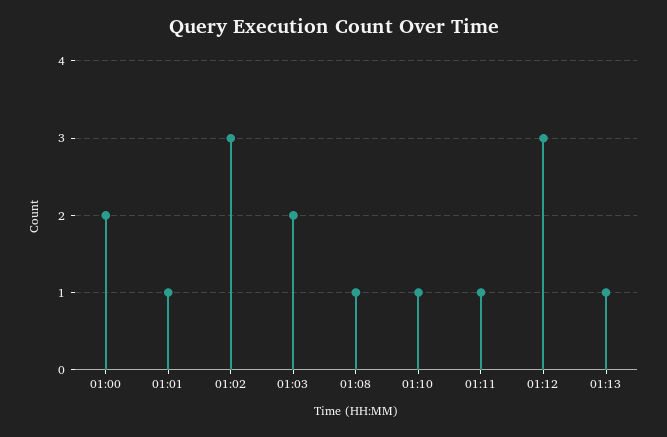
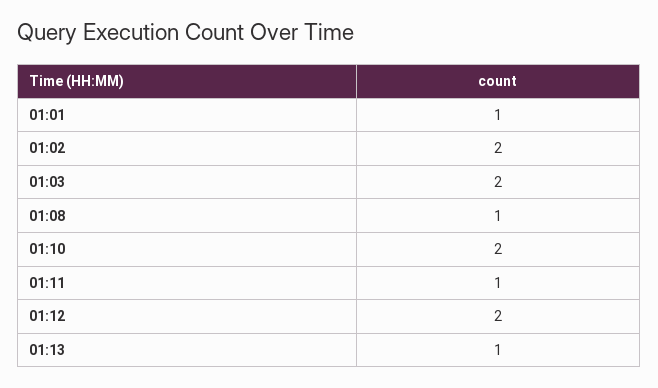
01:00: 2 -> none
01:02: 3 -> 2
01:10: 1 -> 2
01:12: 3 -> 2

